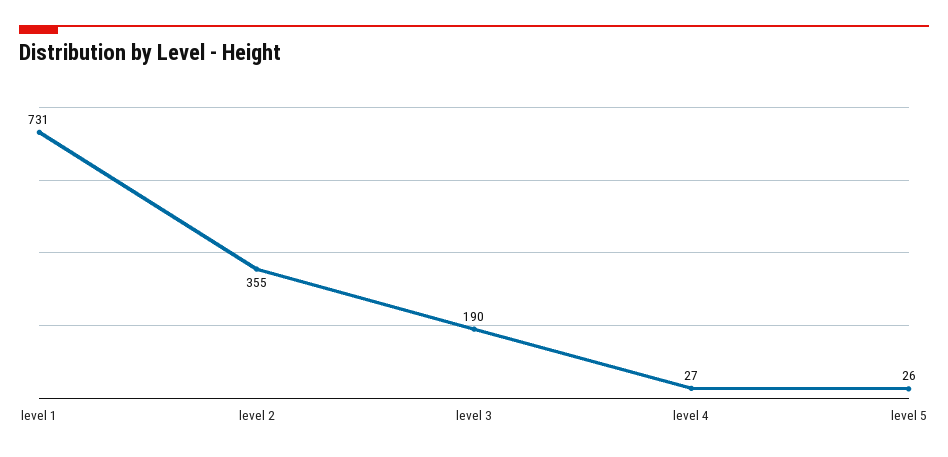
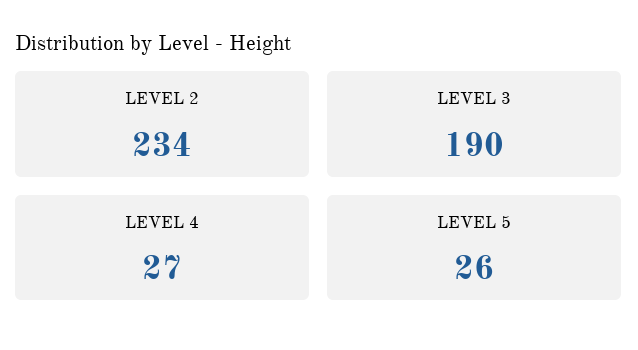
level 1: 731 -> none
level 2: 355 -> 234

